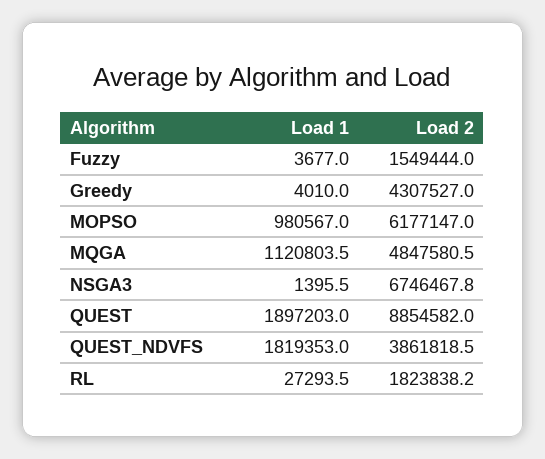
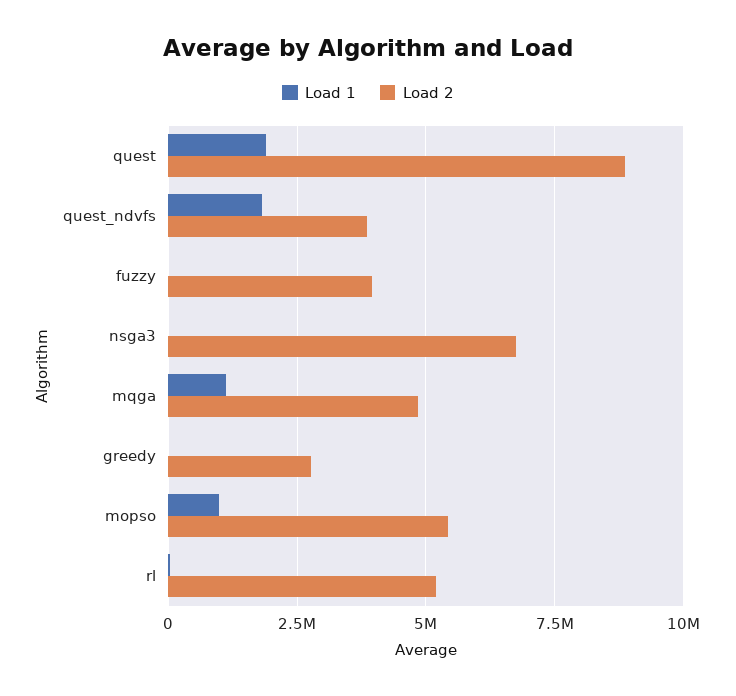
Load 2, Fuzzy: 1549444 -> 4000000
Load 2, Greedy: 4307527 -> 2750000
Load 2, MOPSO: 6177147 -> 5500000
Load 2, RL: 1823838.2 -> 5250000

